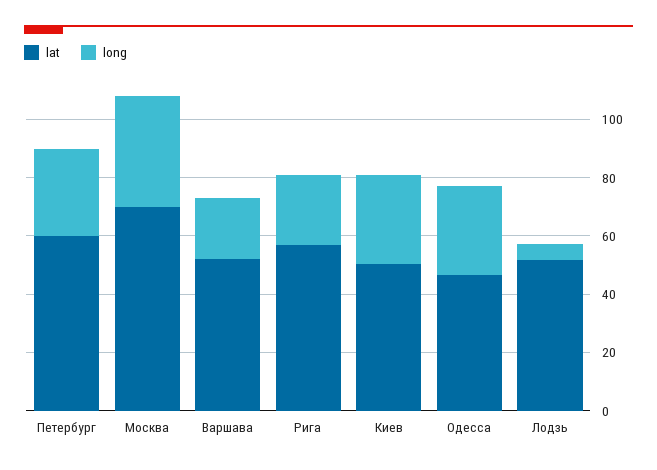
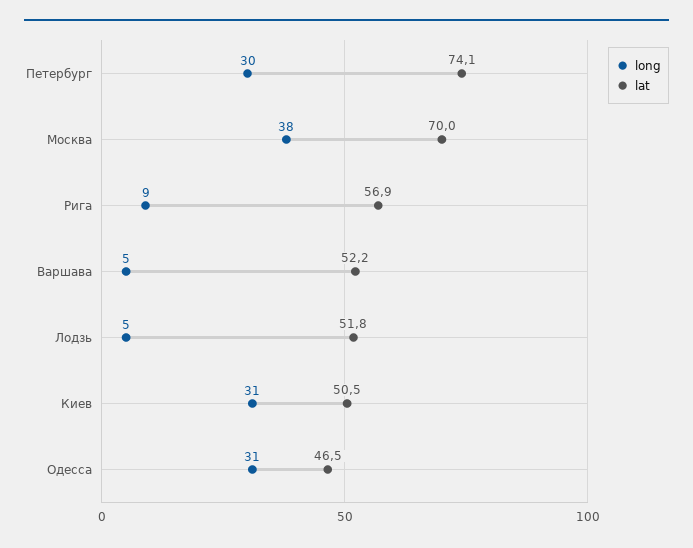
lat, Петербург: 60 -> 74.1
long, Варшава: 20 -> 5
long, Рига: 25 -> 9

